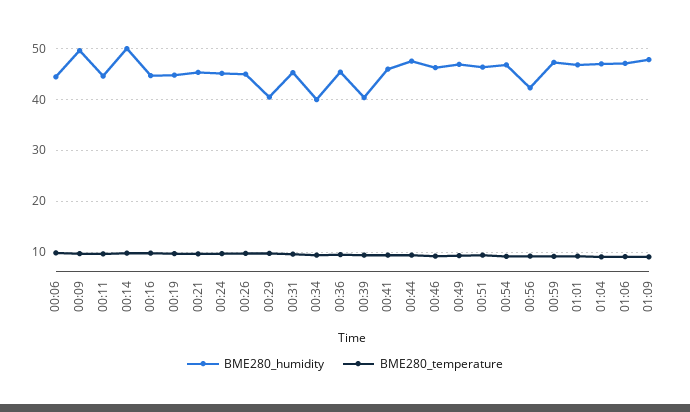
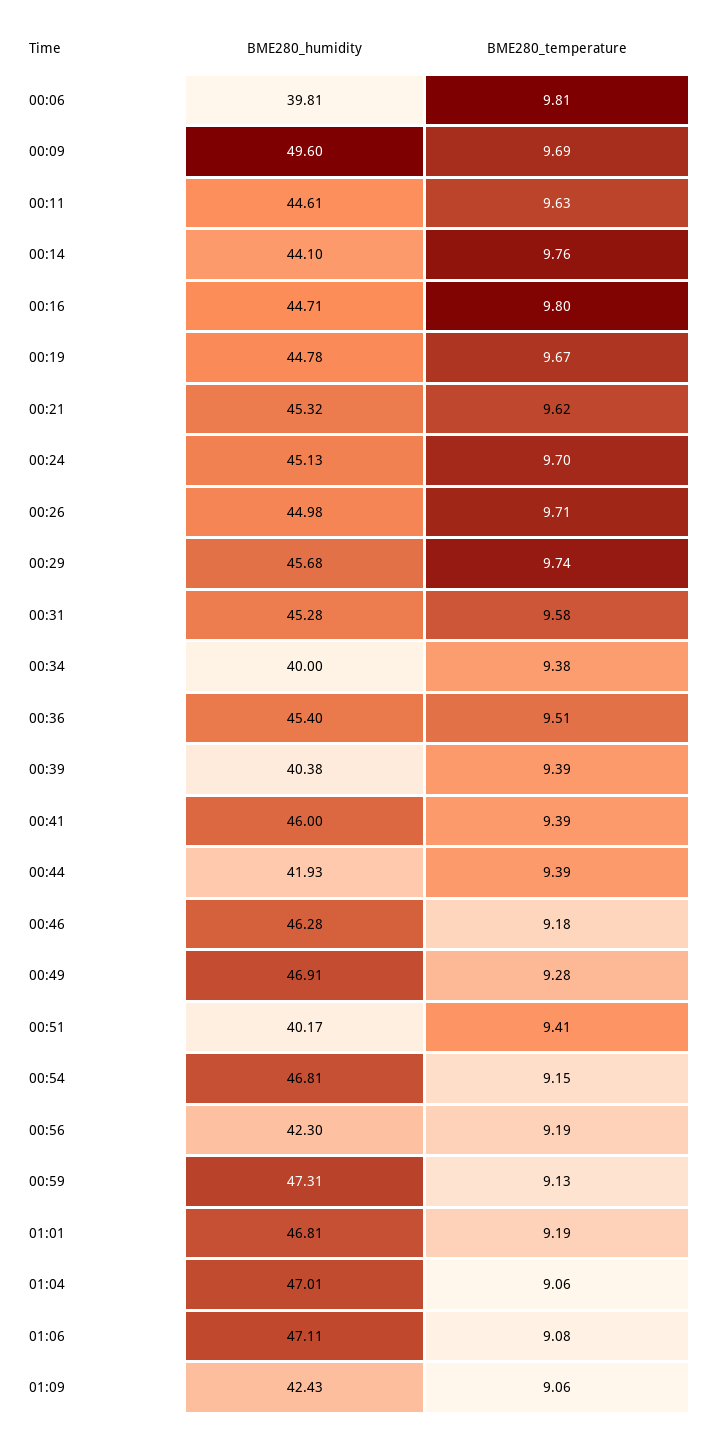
BME280_humidity, 00:06: 44 -> 39.81
BME280_humidity, 00:14: 50 -> 44.1
BME280_humidity, 00:29: 40 -> 45.68
BME280_humidity, 00:44: 48 -> 41.93
BME280_humidity, 00:51: 46 -> 40.17
BME280_humidity, 01:09: 48 -> 42.43

